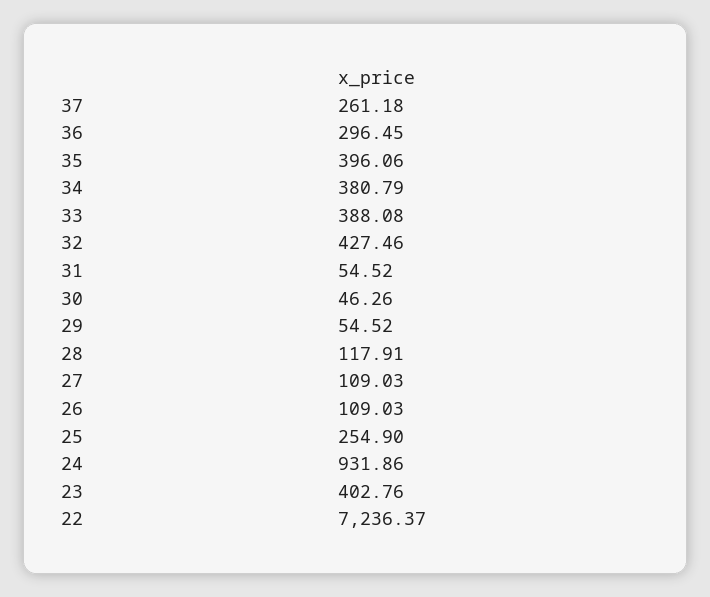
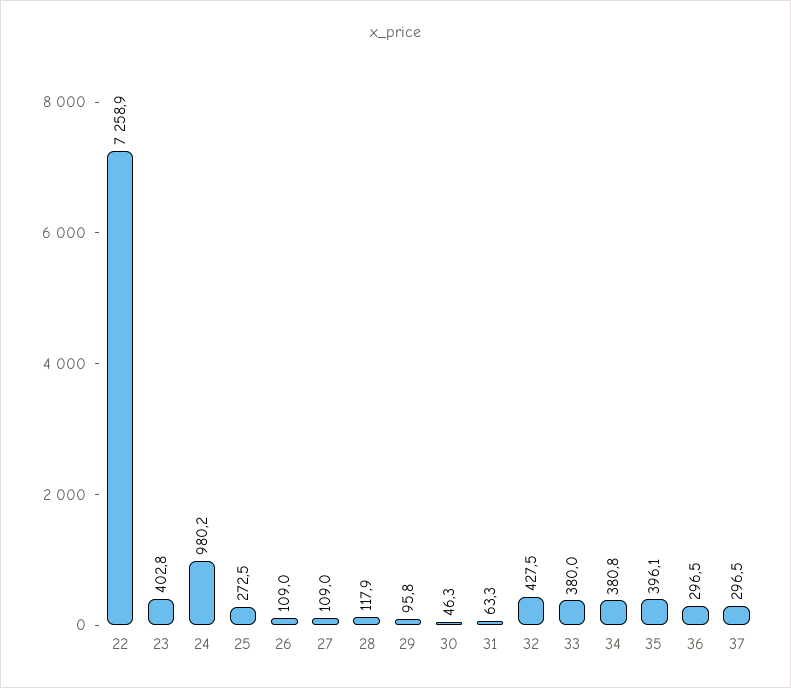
37: 261.18 -> 296.5
33: 388.08 -> 380
31: 54.52 -> 63.3
29: 54.52 -> 95.8
25: 254.9 -> 272.5
24: 931.86 -> 980.2
22: 7236.37 -> 7258.9

